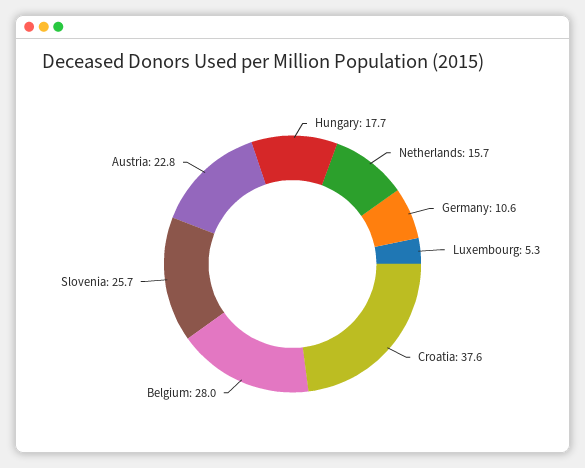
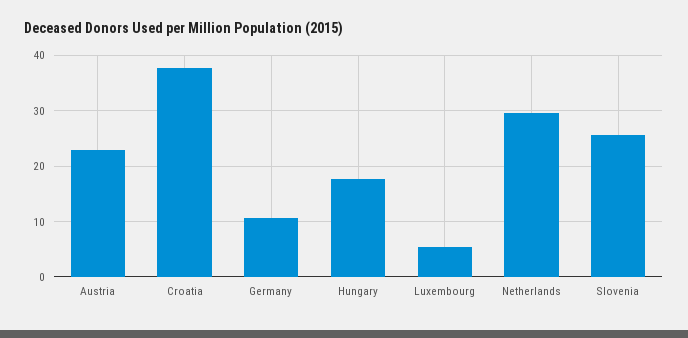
Netherlands: 15.7 -> 30
Belgium: 28 -> none

